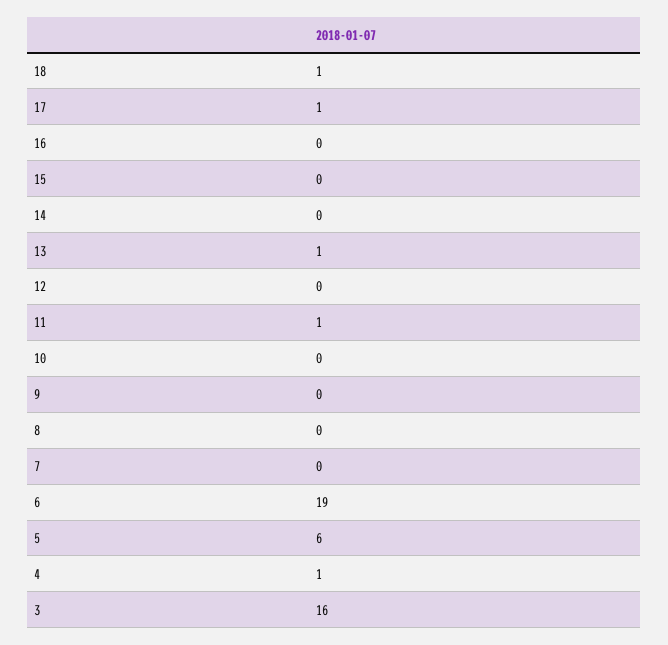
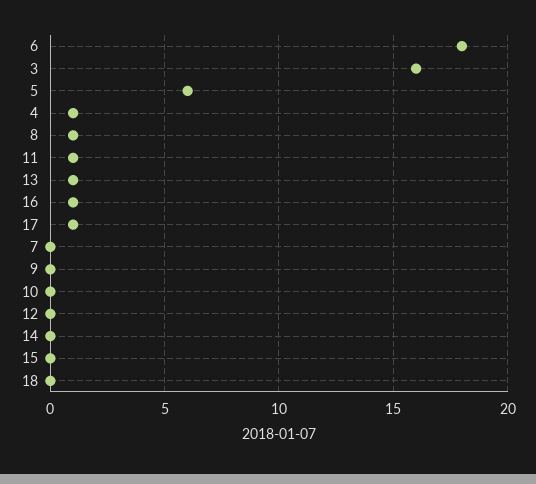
18: 1 -> 0
16: 0 -> 1
8: 0 -> 1
6: 19 -> 18

